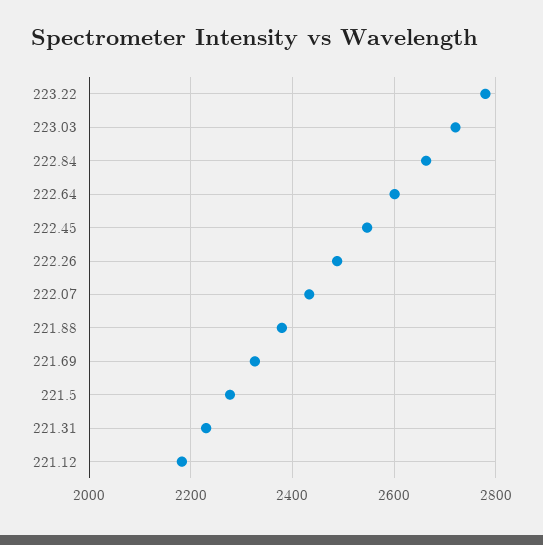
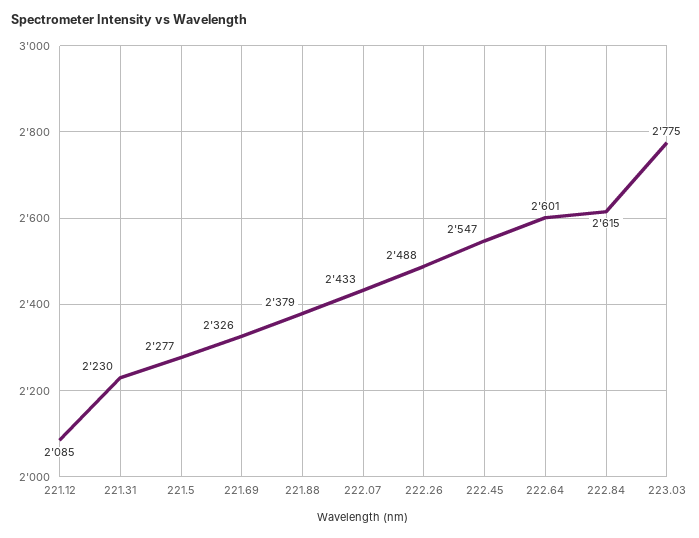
223.22: 2780 -> none
223.03: 2720 -> 2775
222.84: 2660 -> 2615
221.12: 2180 -> 2085

